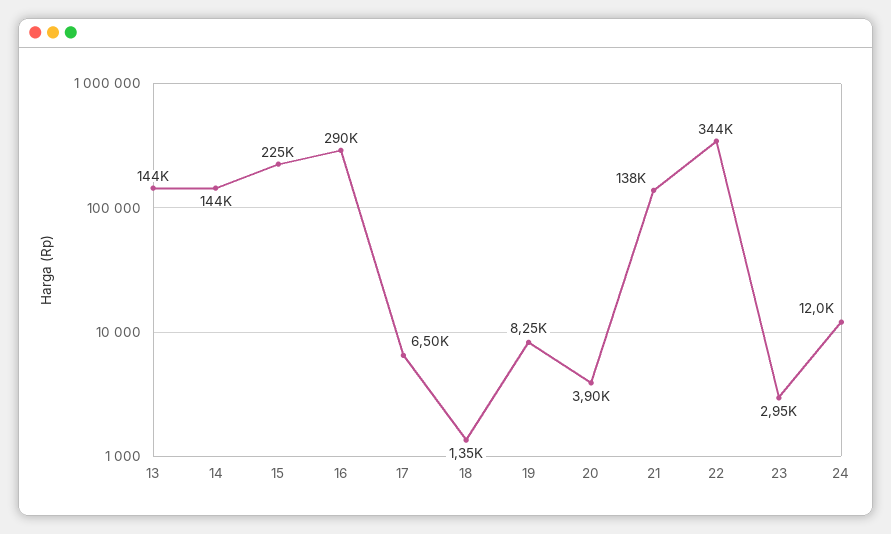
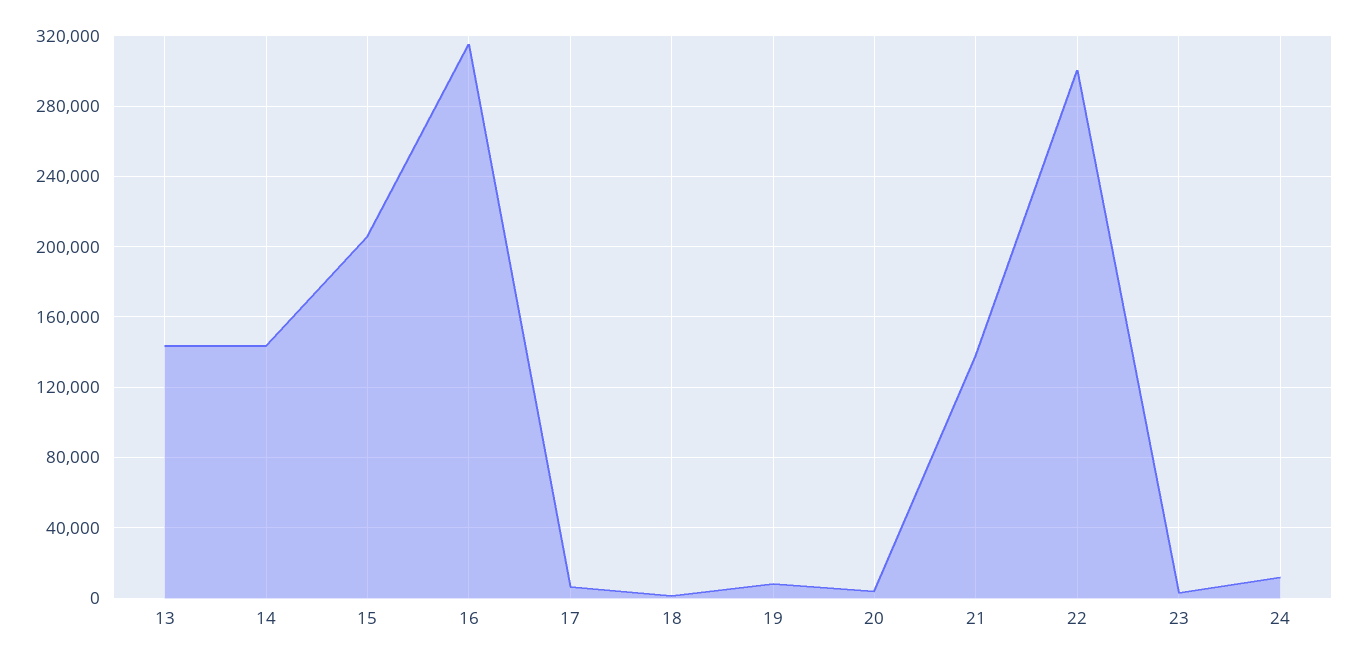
15: 225000 -> 205000
16: 290000 -> 315000
22: 344000 -> 300000

